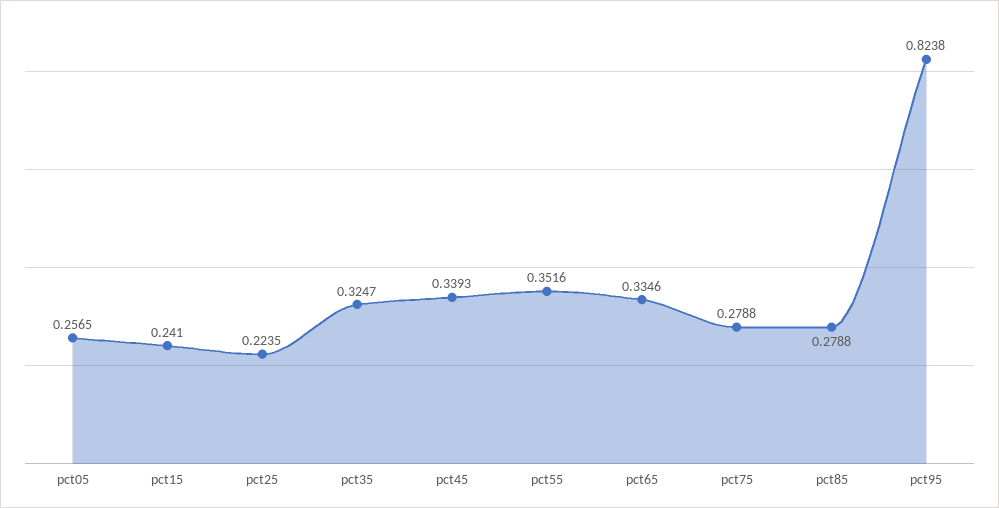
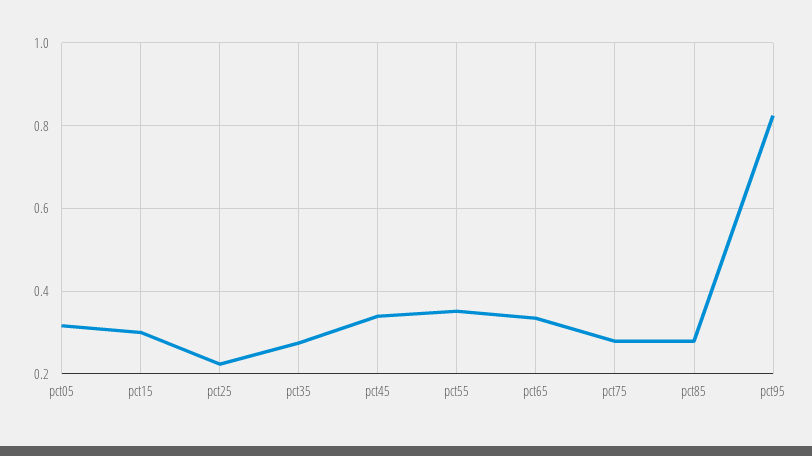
pct05: 0.2565 -> 0.32
pct15: 0.241 -> 0.3
pct35: 0.3247 -> 0.28

